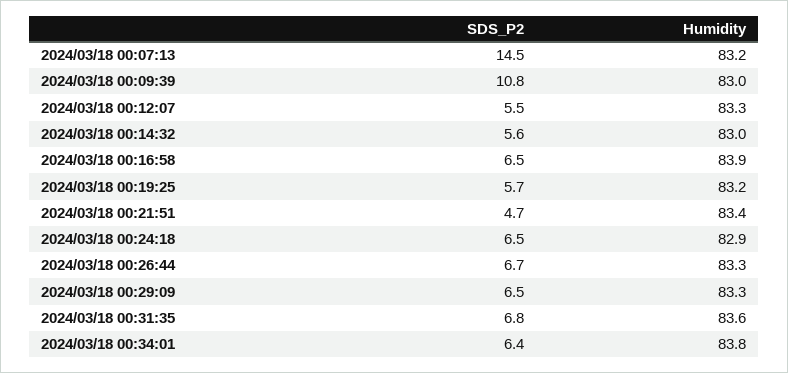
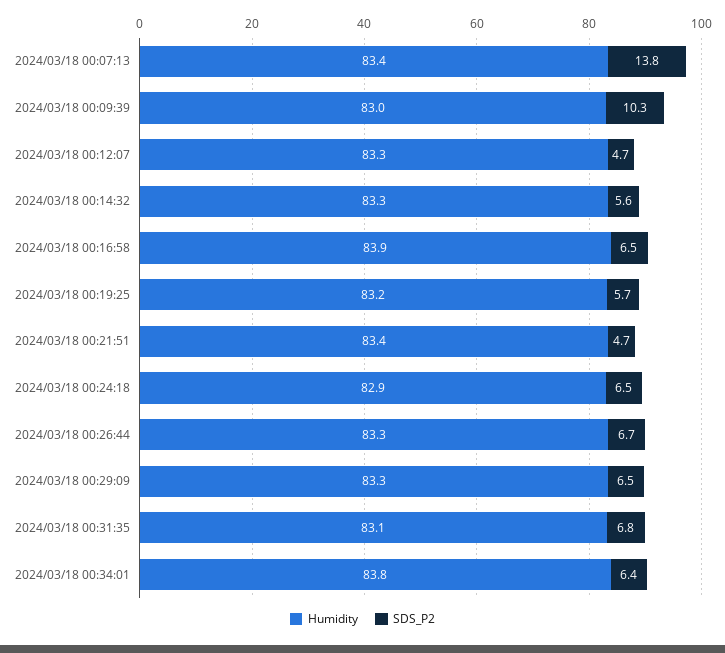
SDS_P2, 2024/03/18 00:07:13: 14.5 -> 13.8
Humidity, 2024/03/18 00:07:13: 83.2 -> 83.4
SDS_P2, 2024/03/18 00:09:39: 10.8 -> 10.3
SDS_P2, 2024/03/18 00:12:07: 5.5 -> 4.7
Humidity, 2024/03/18 00:14:32: 83 -> 83.3
Humidity, 2024/03/18 00:31:35: 83.6 -> 83.1

